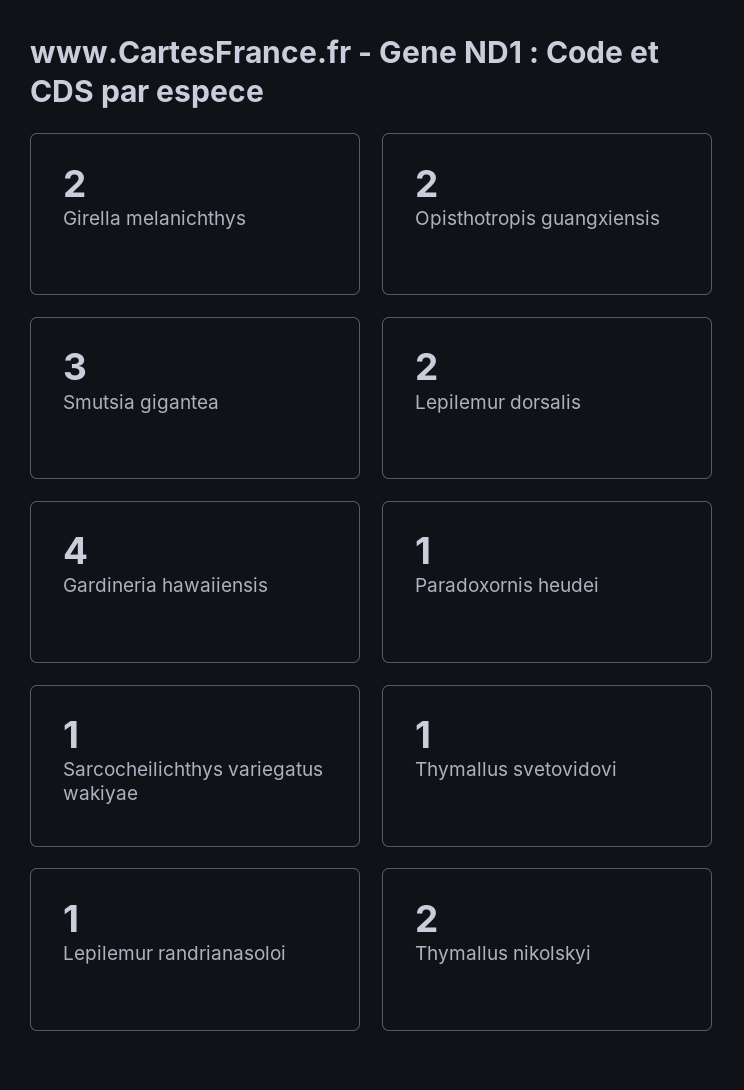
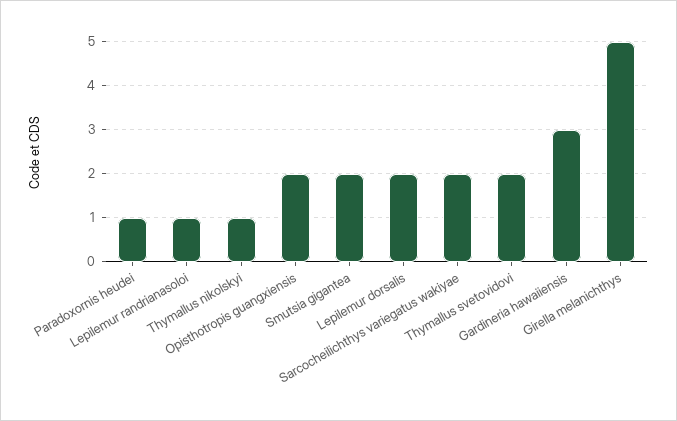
Girella melanichthys: 2 -> 5
Smutsia gigantea: 3 -> 2
Gardineria hawaiiensis: 4 -> 3
Sarcocheilichthys variegatus wakiyae: 1 -> 2
Thymallus svetovidovi: 1 -> 2
Thymallus nikolskyi: 2 -> 1

